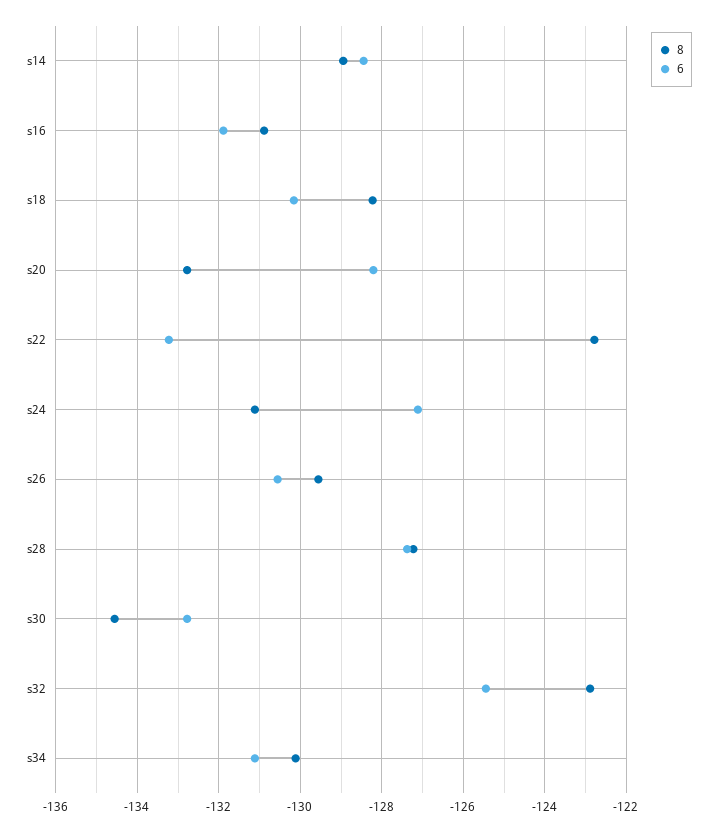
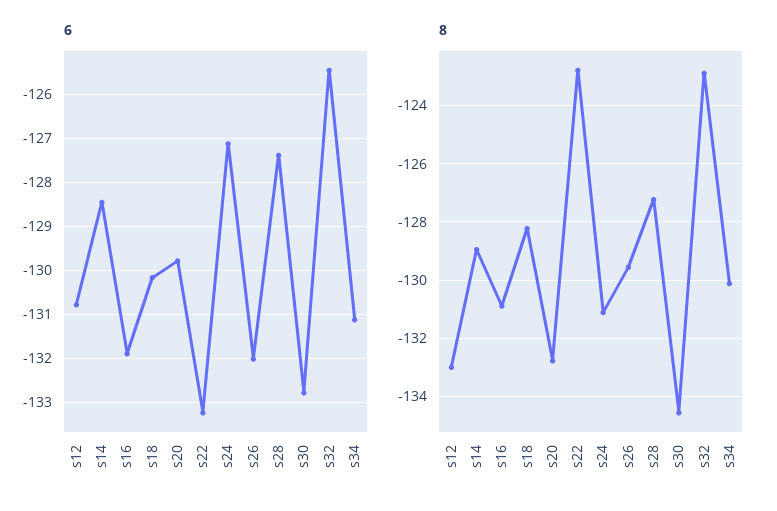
6, s20: -128.2 -> -129.8
6, s26: -130.6 -> -132
6, s12: none -> -130.8
8, s12: none -> -133

